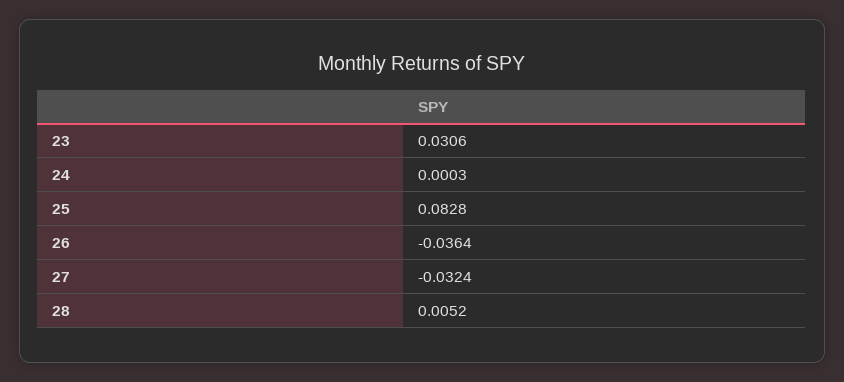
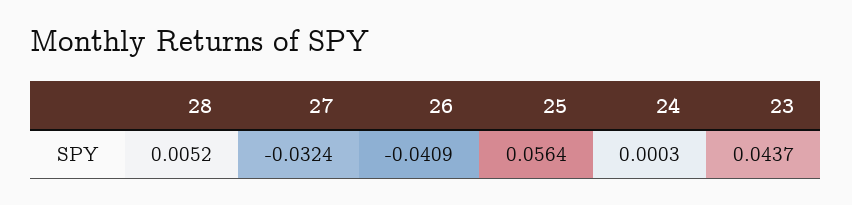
23: 0.0306 -> 0.0437
25: 0.0828 -> 0.0564
26: -0.0364 -> -0.0409

